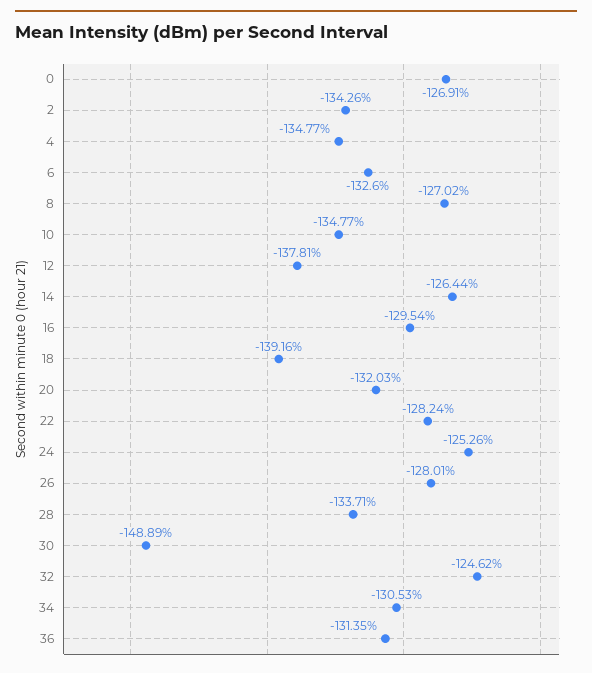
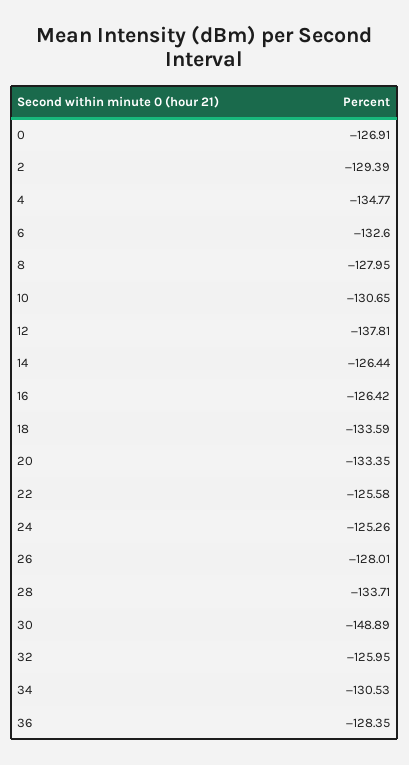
2: -134.26 -> -129.39
8: -127.02 -> -127.95
10: -134.77 -> -130.65
16: -129.54 -> -126.42
18: -139.16 -> -133.59
20: -132.03 -> -133.35
22: -128.24 -> -125.58
32: -124.62 -> -125.95
36: -131.35 -> -128.35

